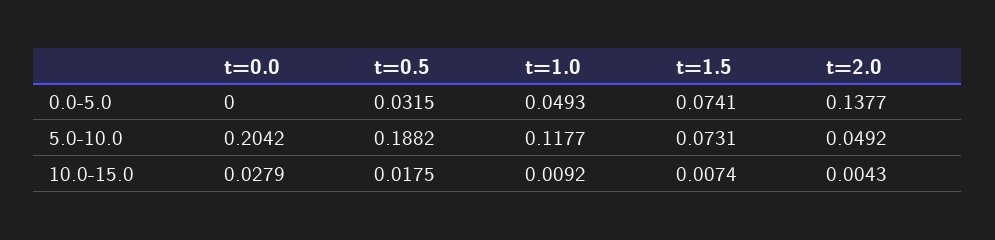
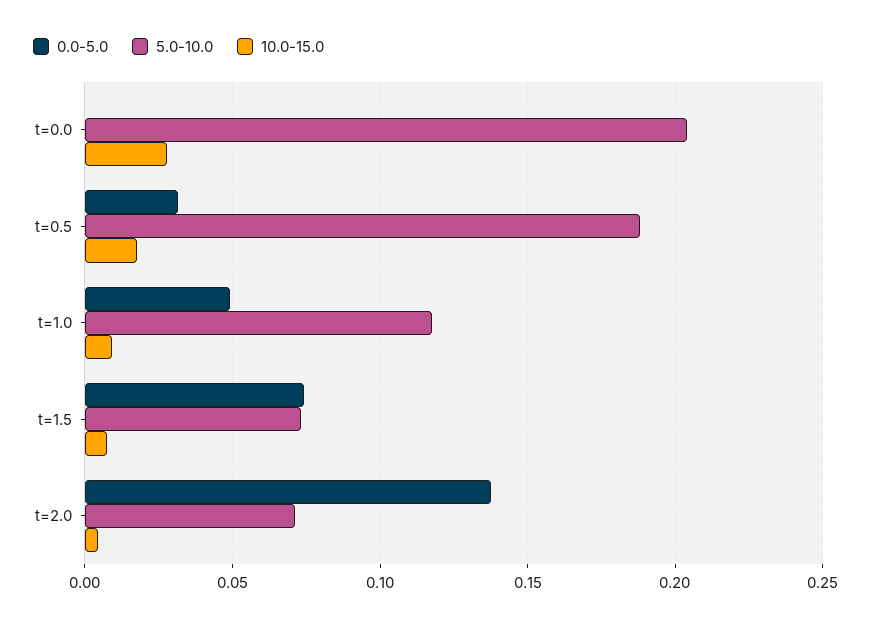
5.0-10.0, t=2.0: 0.0492 -> 0.07

